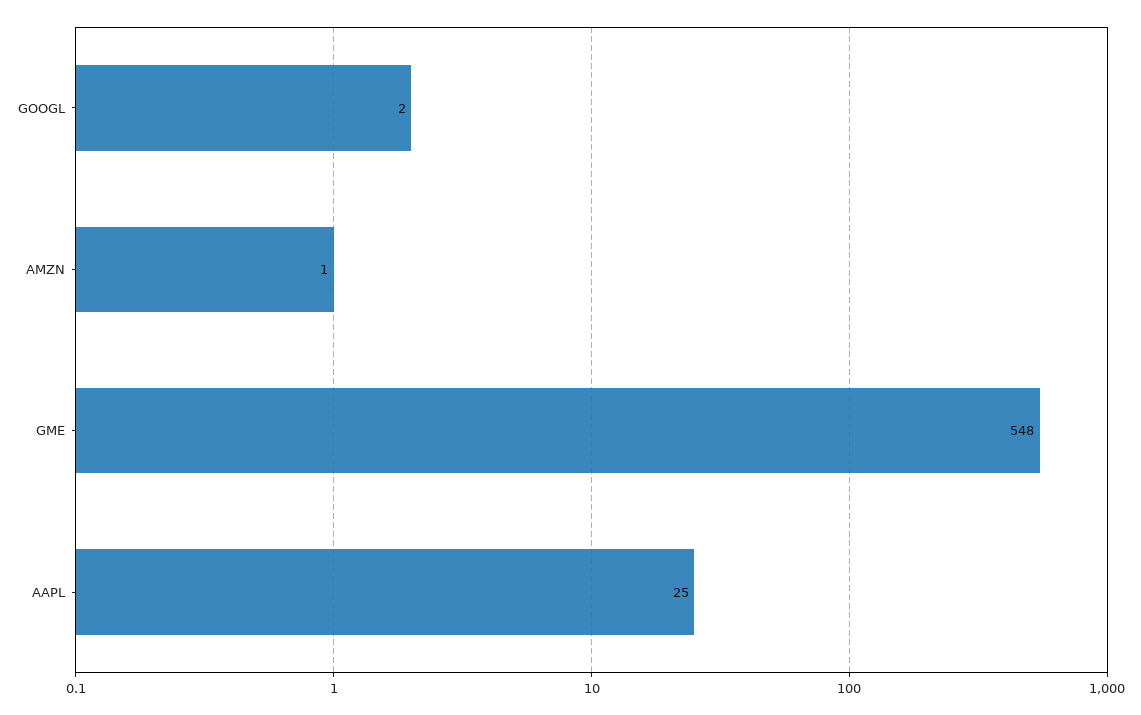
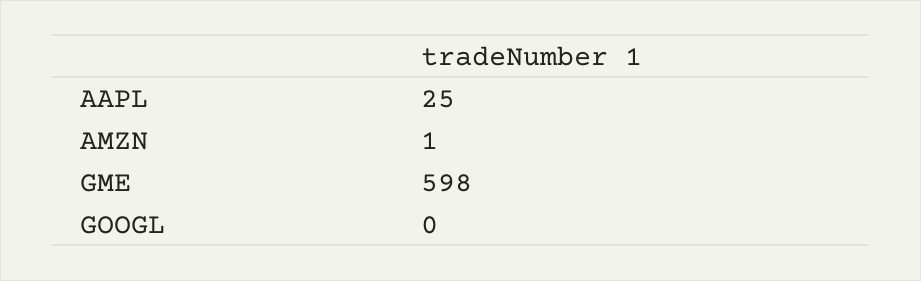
GOOGL: 2 -> 0
GME: 548 -> 598

